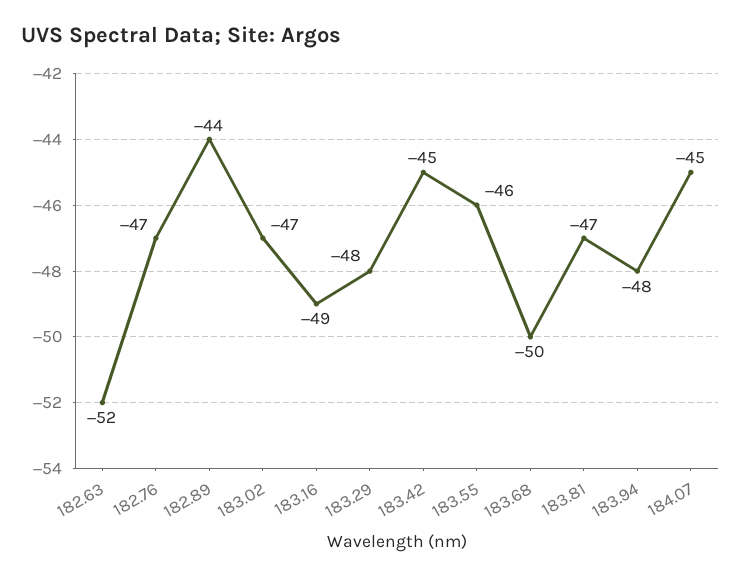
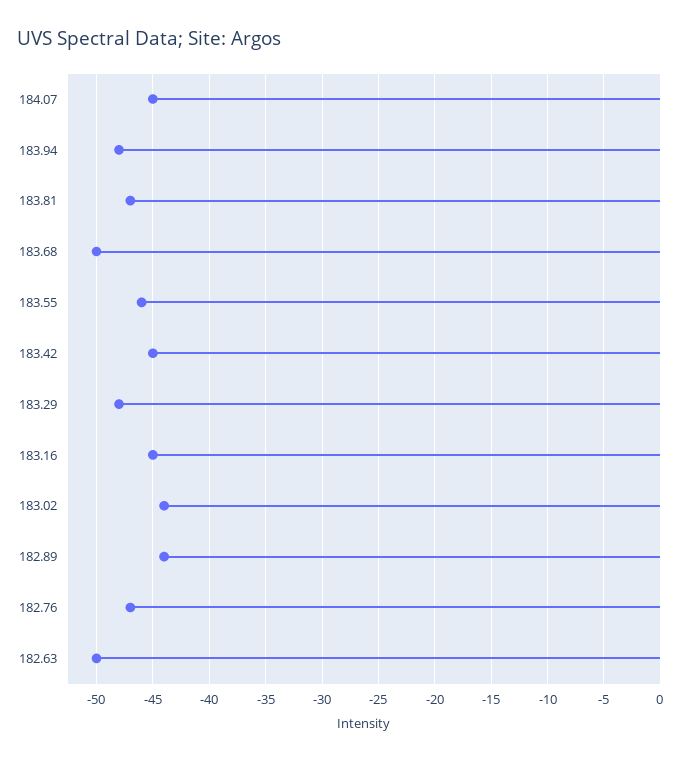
182.63: -52 -> -50
183.02: -47 -> -44
183.16: -49 -> -45

